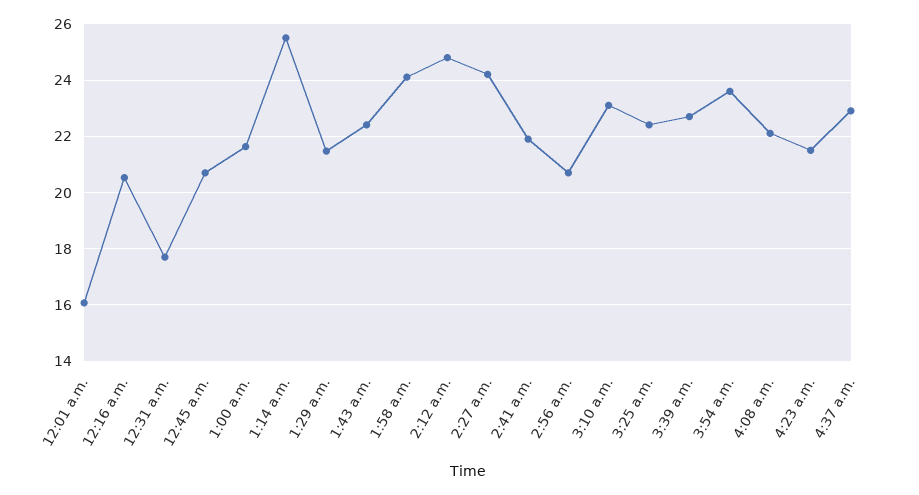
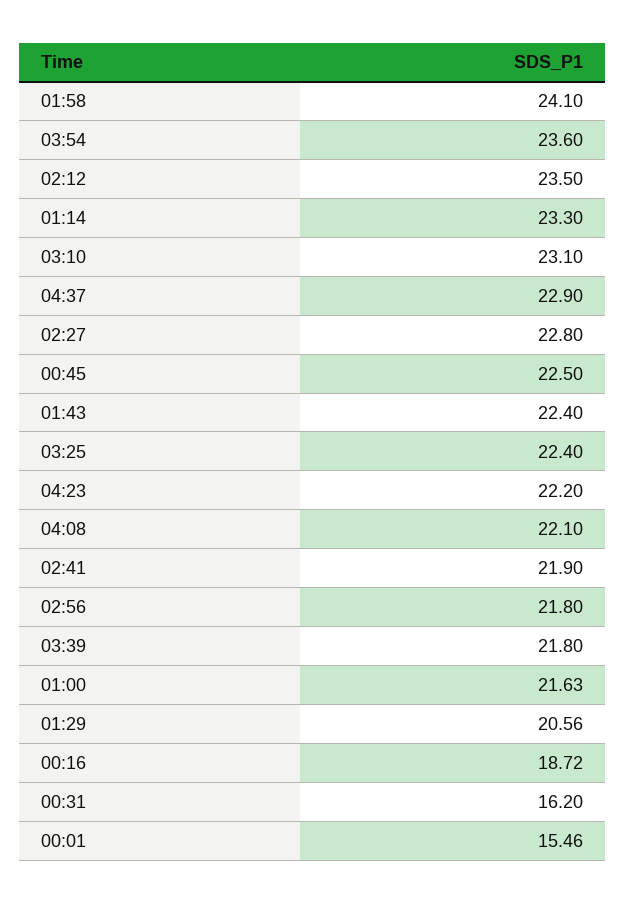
12:01 a.m.: 16 -> 15.46
12:16 a.m.: 20.5 -> 18.72
12:31 a.m.: 17.75 -> 16.2
12:45 a.m.: 20.75 -> 22.5
1:14 a.m.: 25.5 -> 23.3
1:29 a.m.: 21.5 -> 20.56
2:12 a.m.: 24.75 -> 23.5
2:27 a.m.: 24.25 -> 22.8
2:56 a.m.: 20.75 -> 21.8
3:39 a.m.: 22.75 -> 21.8
4:23 a.m.: 21.5 -> 22.2

